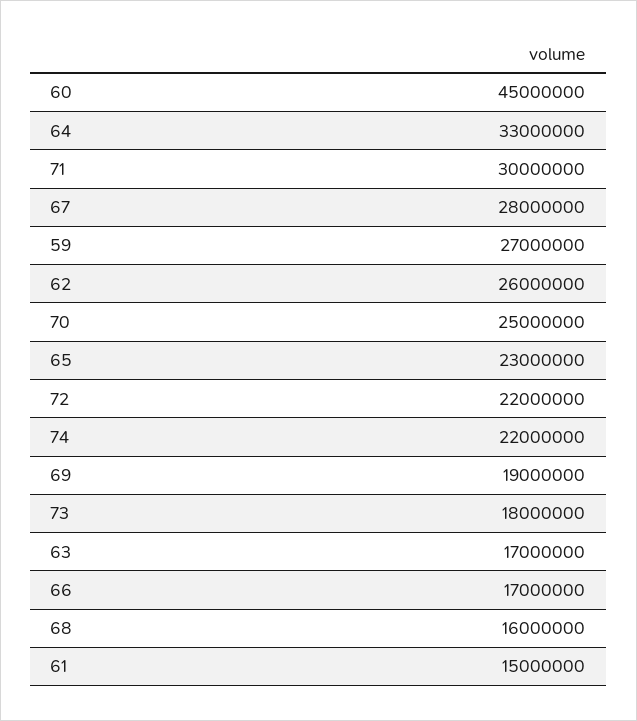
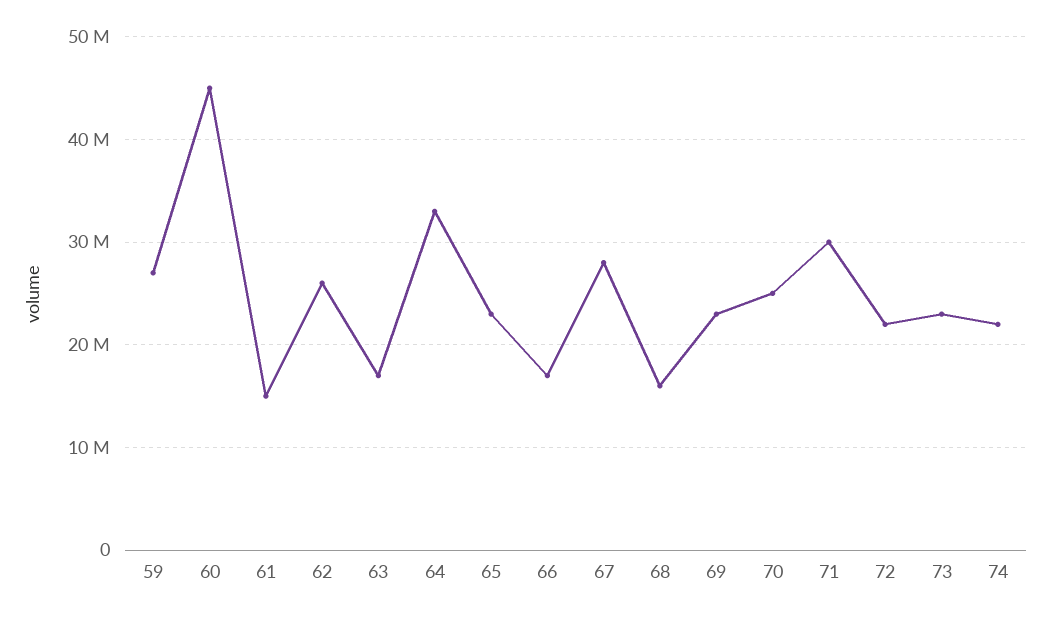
69: 19000000 -> 23000000
73: 18000000 -> 23000000

